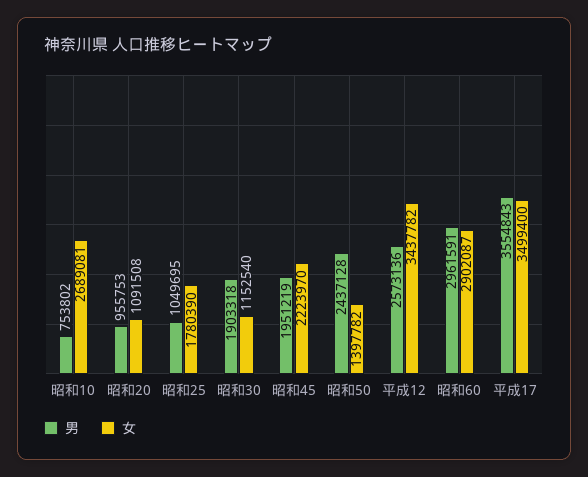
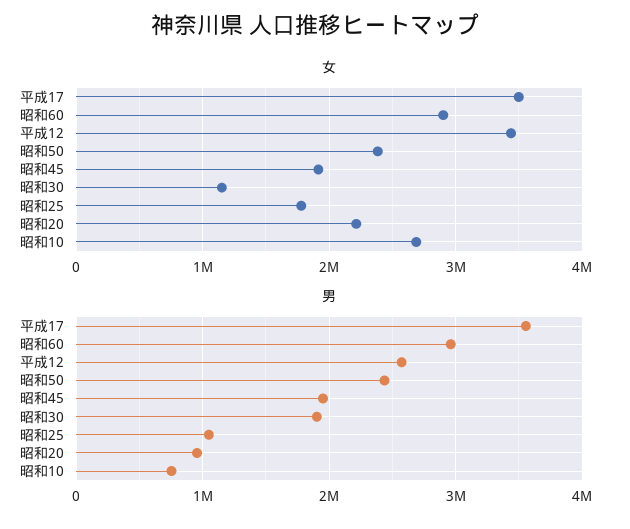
女, 昭和20: 1091508 -> 2200000
女, 昭和45: 2223970 -> 1900000
女, 昭和50: 1397782 -> 2400000

